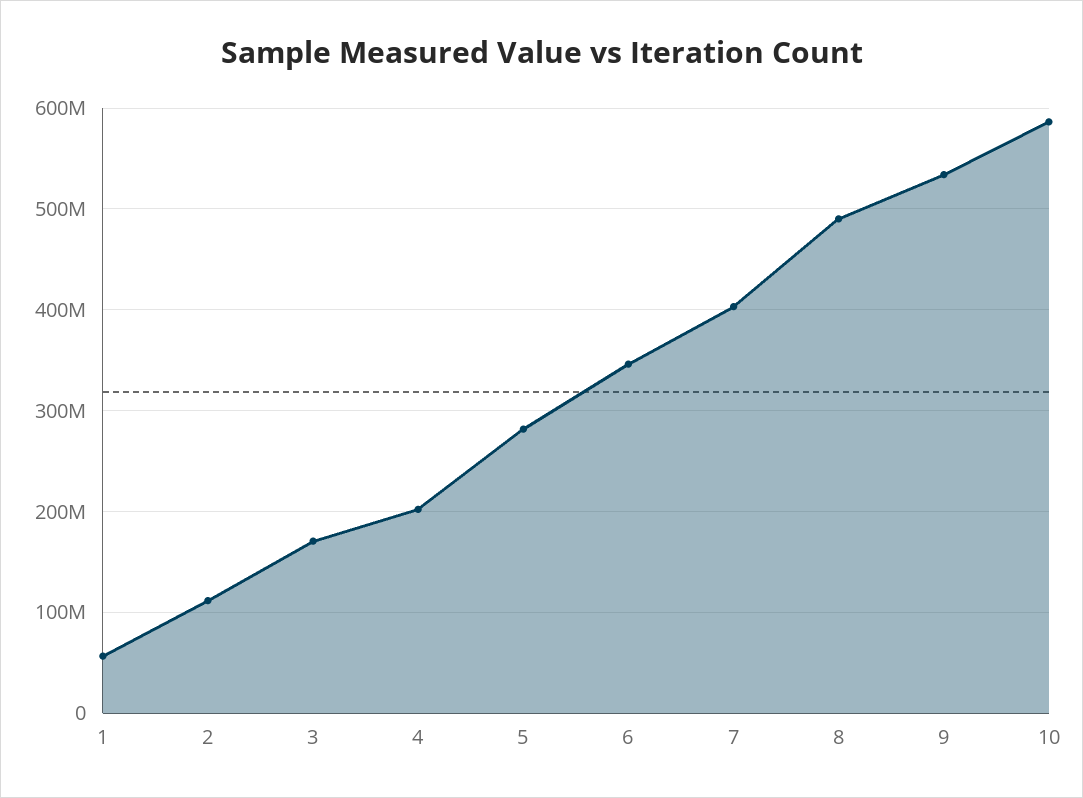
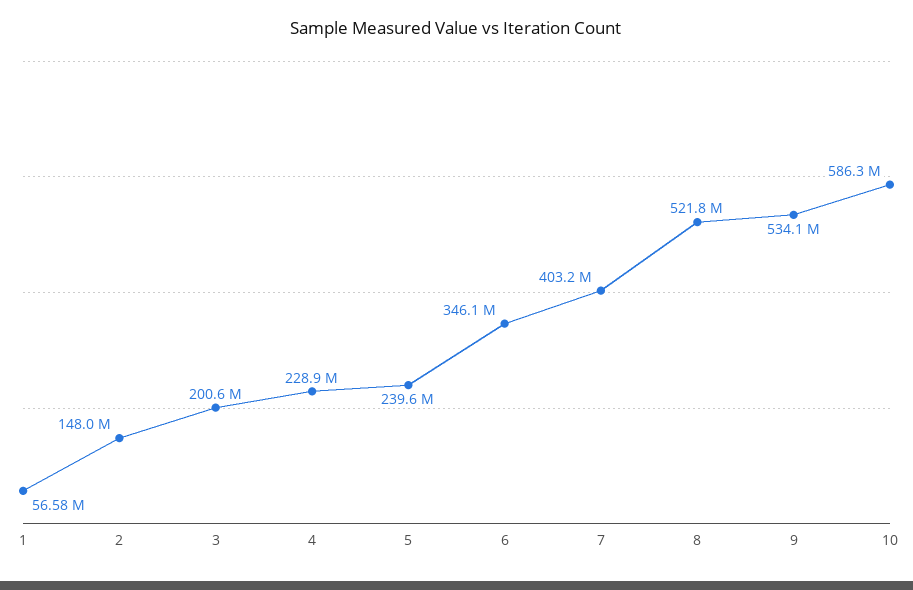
2: 110000000 -> 148000000
3: 170000000 -> 200600000
4: 200000000 -> 228900000
5: 280000000 -> 239600000
8: 490000000 -> 521800000

